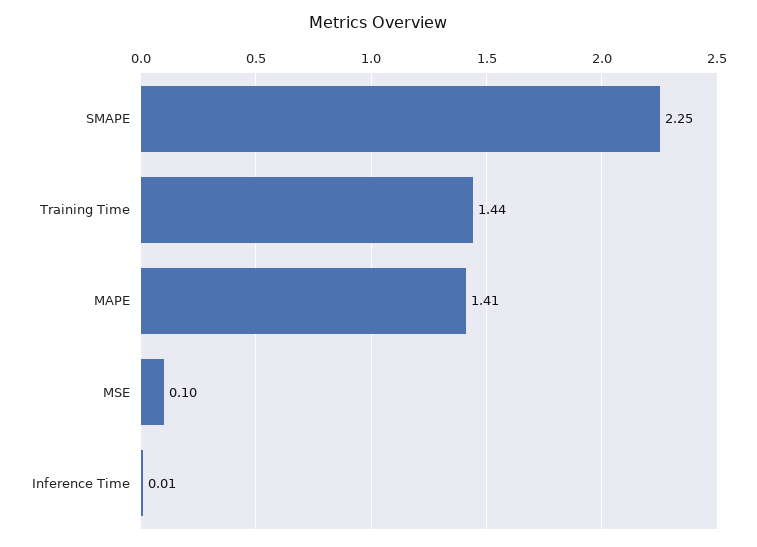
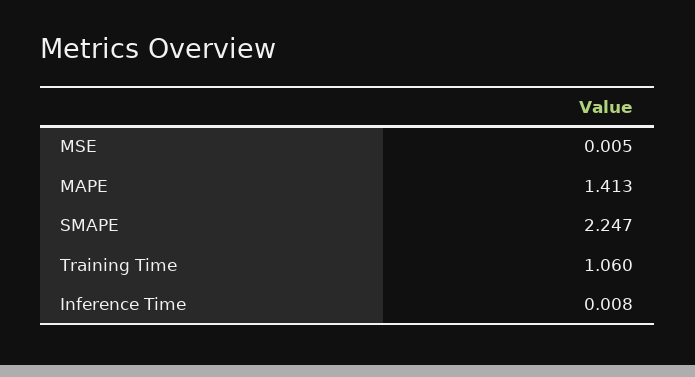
Training Time: 1.44 -> 1.06
MSE: 0.1 -> 0.005

